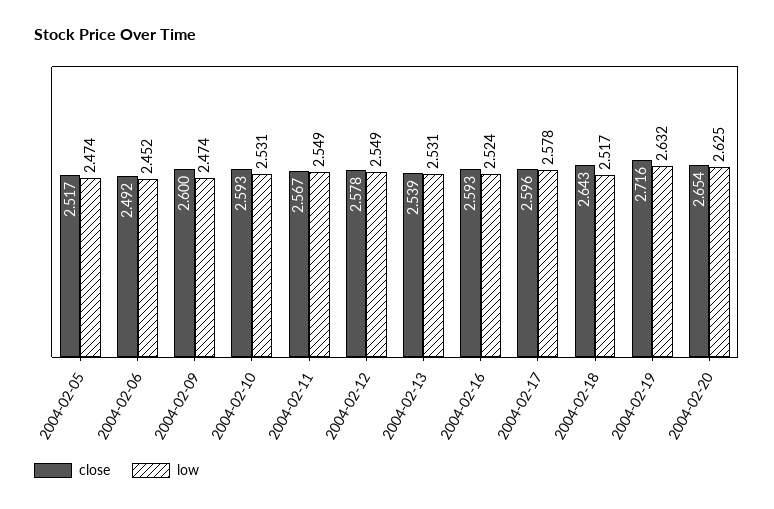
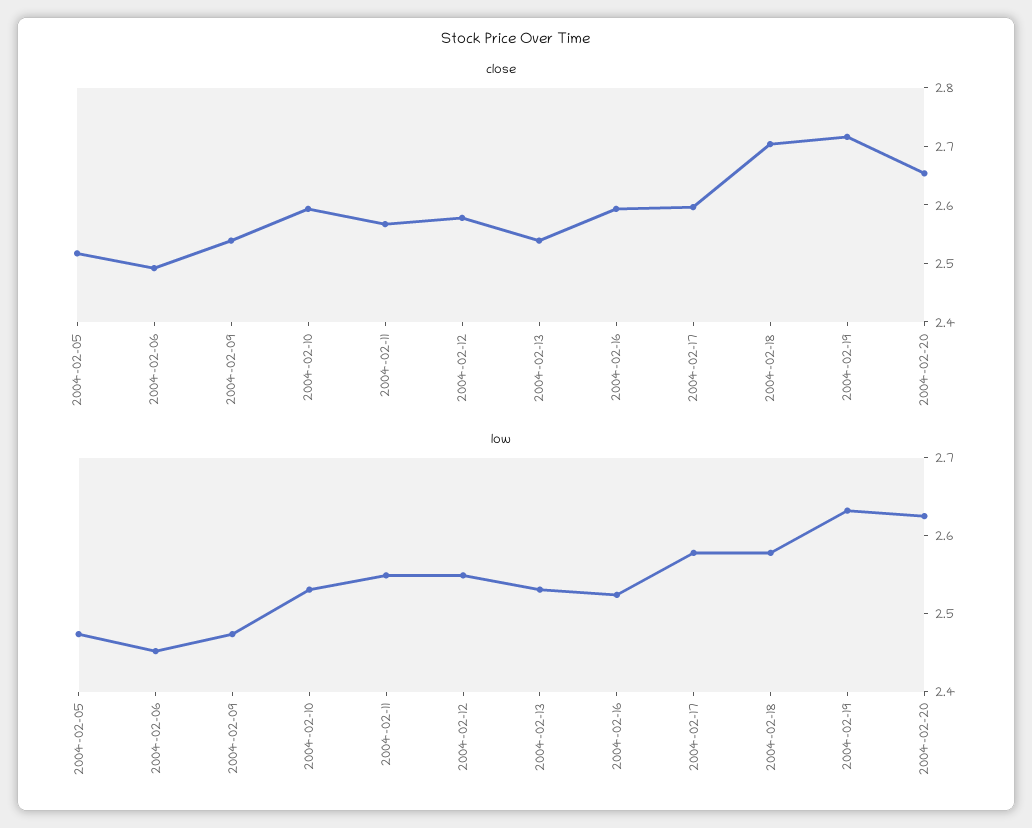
close, 2004-02-09: 2.6 -> 2.54
close, 2004-02-18: 2.643 -> 2.7
low, 2004-02-18: 2.517 -> 2.58

